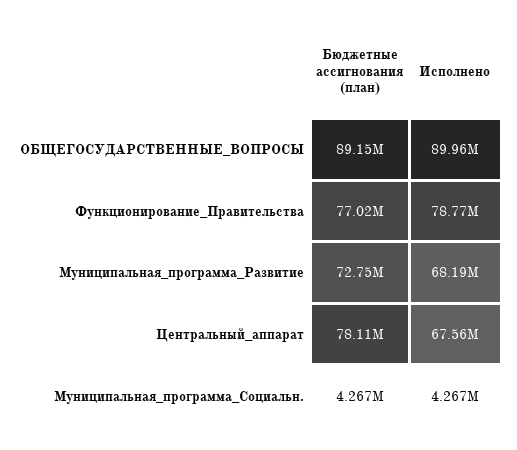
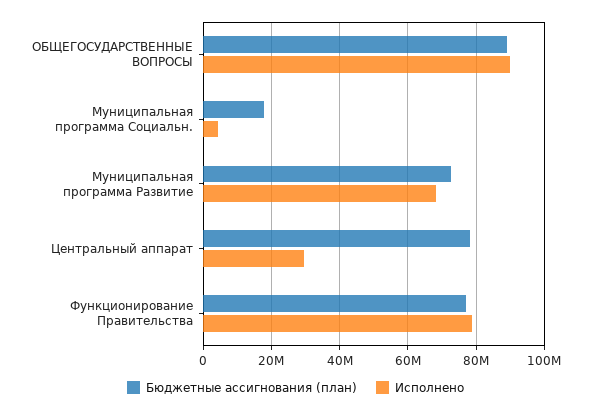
Исполнено, Центральный_аппарат: 67560000 -> 30000000
Бюджетные ассигнования (план), Муниципальная_программа_Социальн.: 4267000 -> 18000000

